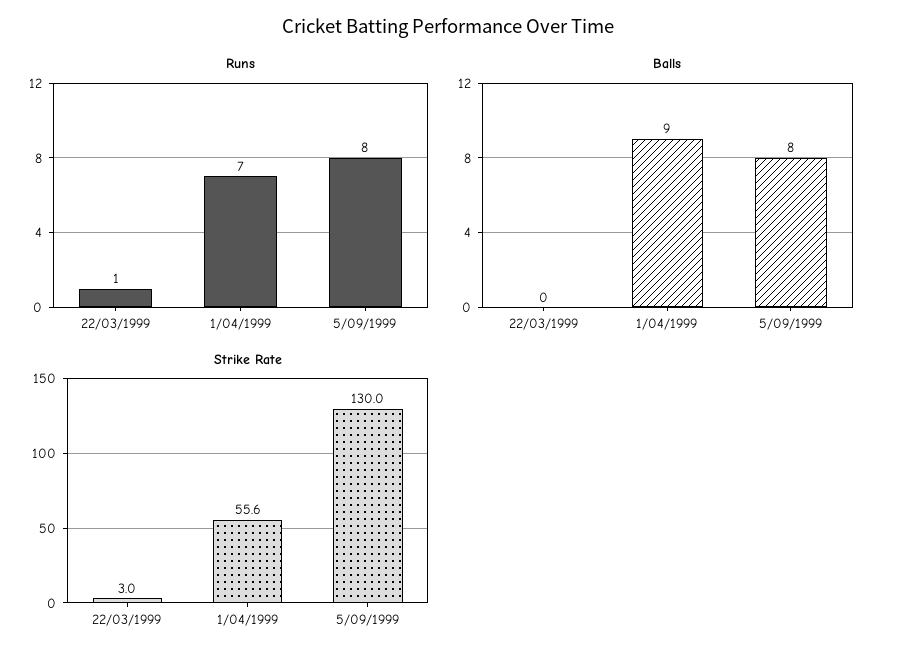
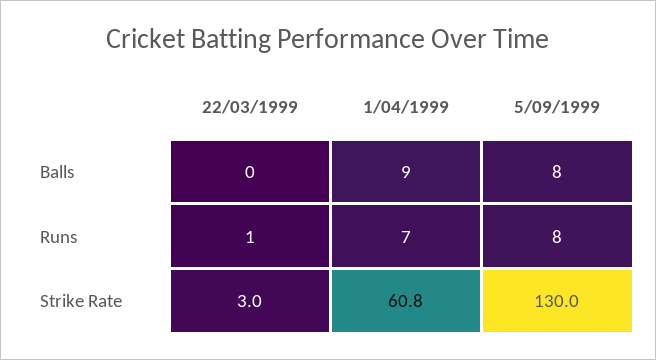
Strike Rate, 1/04/1999: 55.6 -> 60.8

